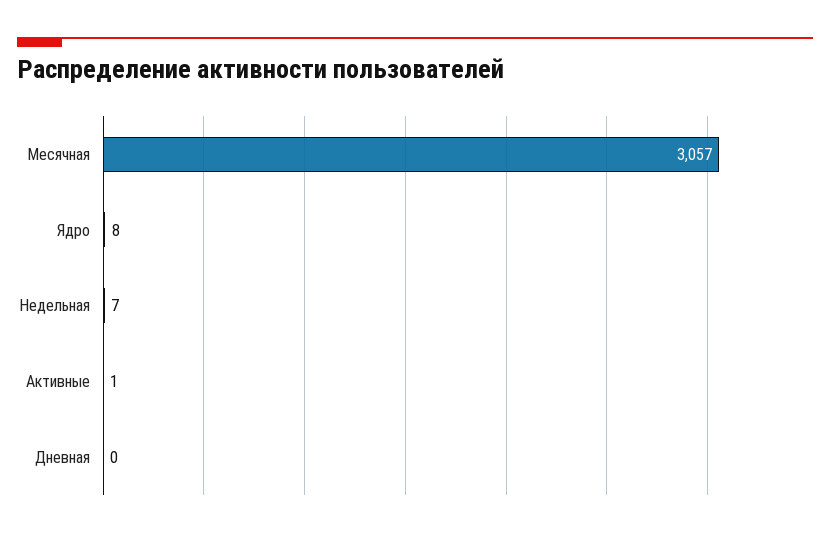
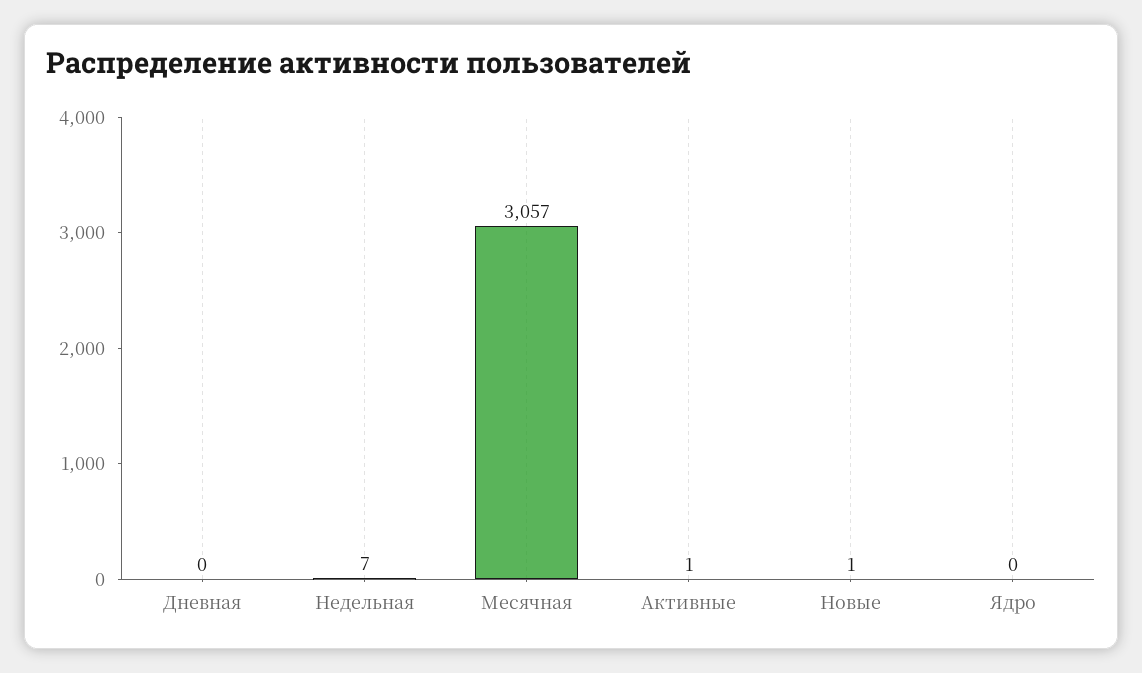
Ядро: 8 -> 0
Новые: none -> 1

